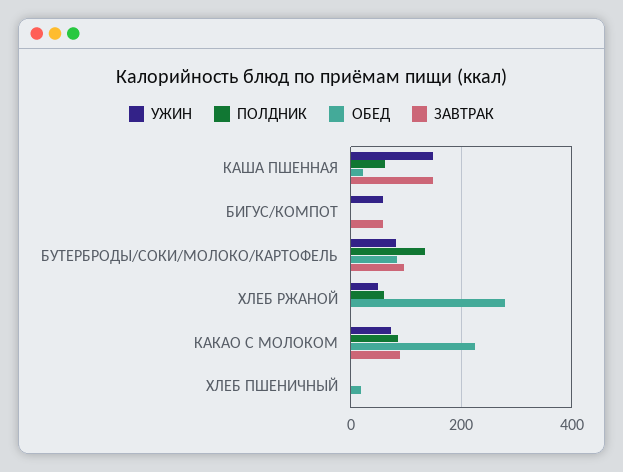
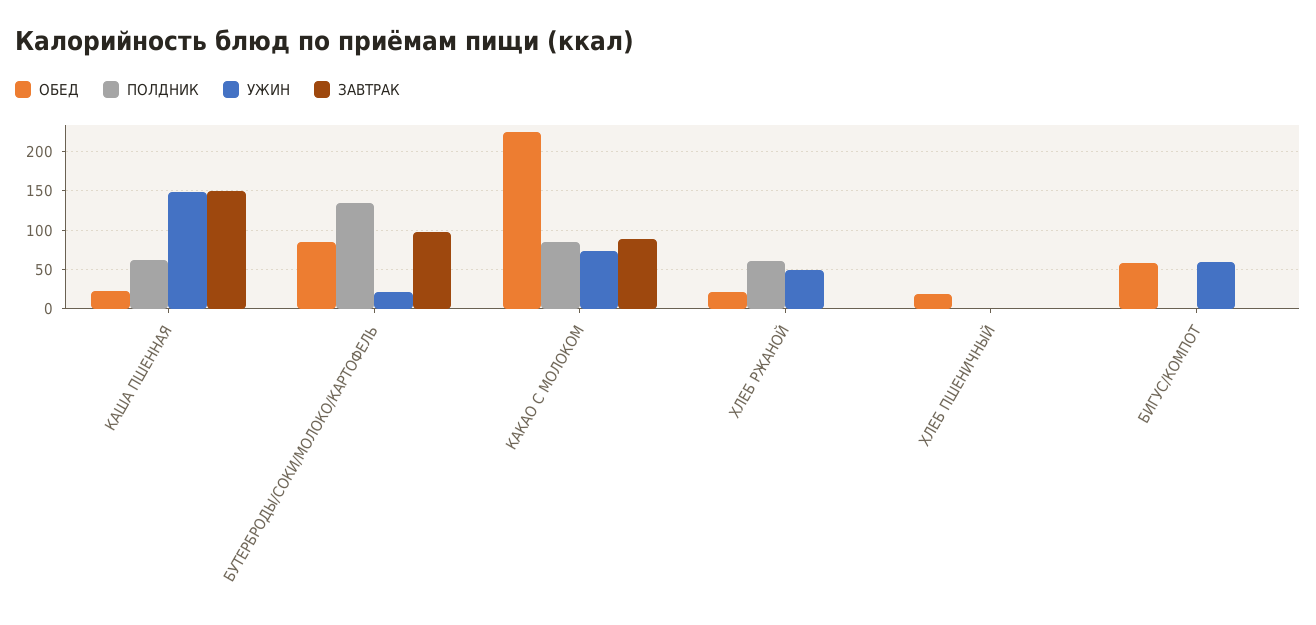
ОБЕД, БИГУС/КОМПОТ: 0 -> 60
ЗАВТРАК, БИГУС/КОМПОТ: 60 -> 0
УЖИН, БУТЕРБРОДЫ/СОКИ/МОЛОКО/КАРТОФЕЛЬ: 80 -> 20
ОБЕД, ХЛЕБ РЖАНОЙ: 280 -> 20

